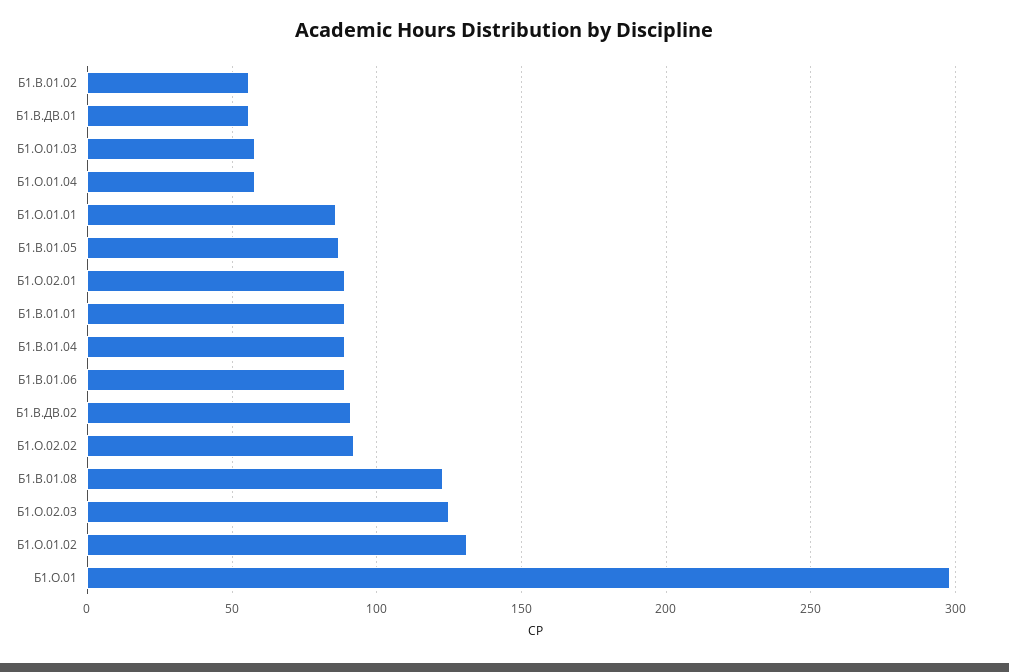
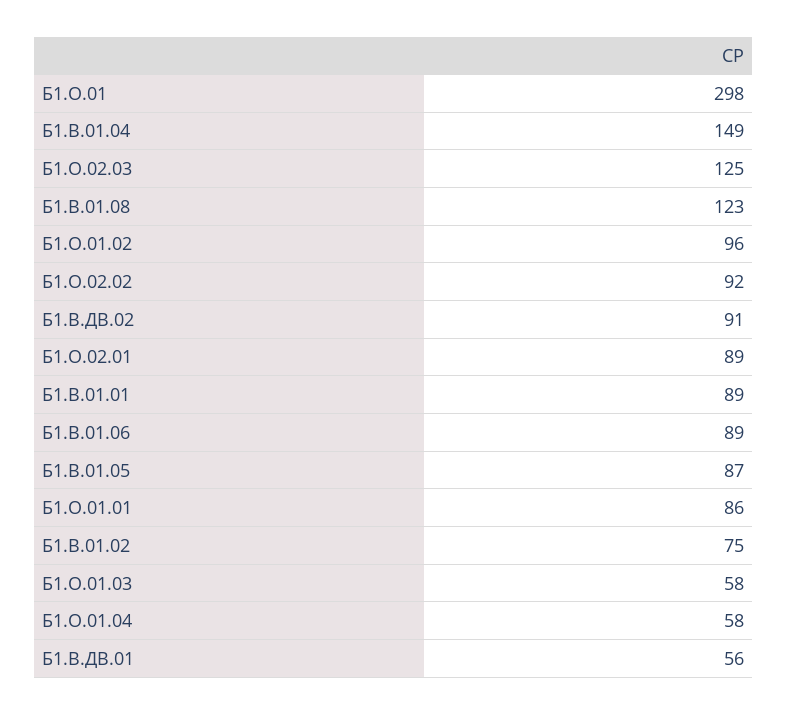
Б1.В.01.02: 55 -> 75
Б1.В.01.04: 90 -> 149
Б1.О.01.02: 130 -> 96

